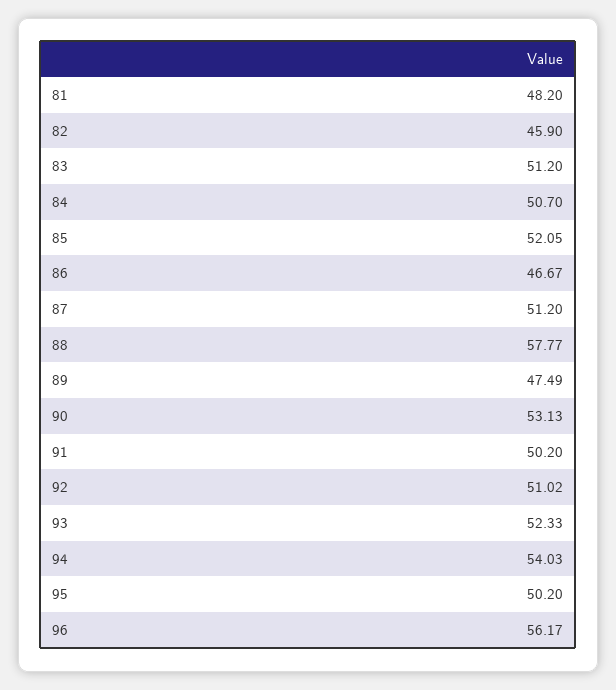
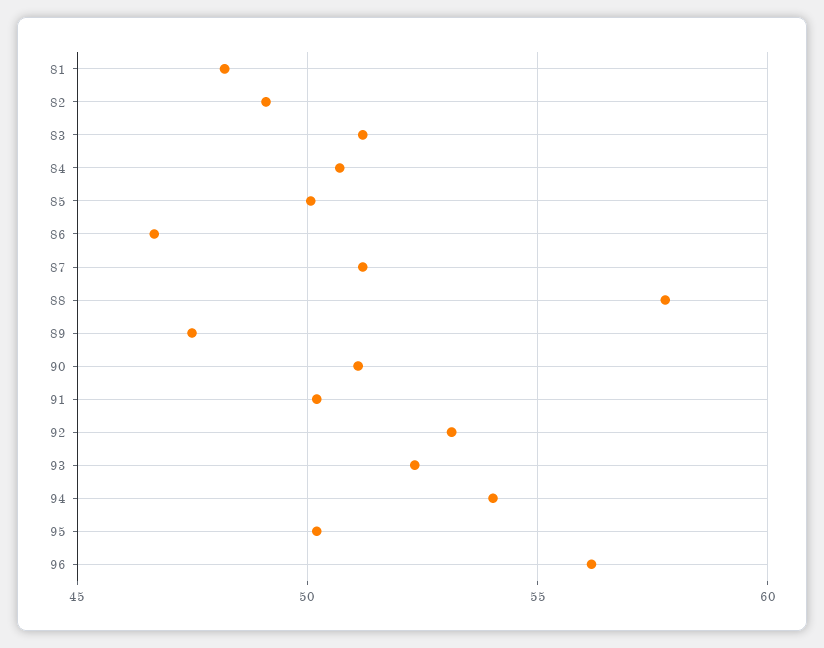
82: 45.9 -> 49
85: 52.05 -> 50
90: 53.13 -> 51
92: 51.02 -> 53

